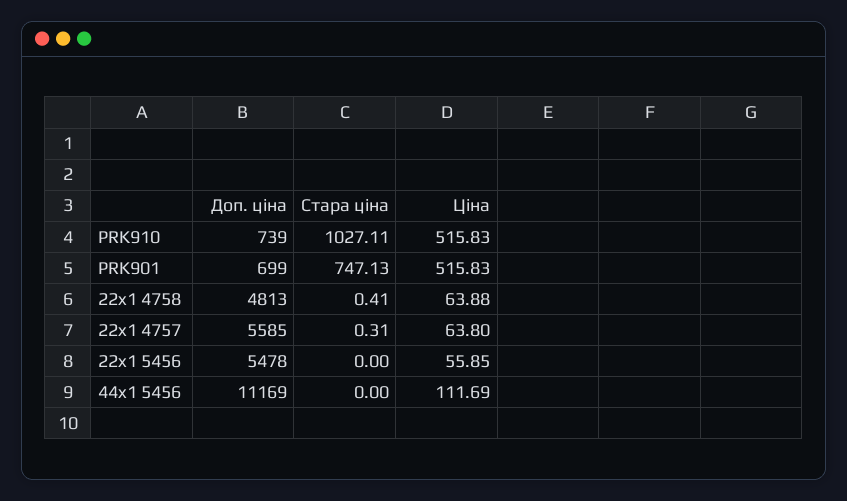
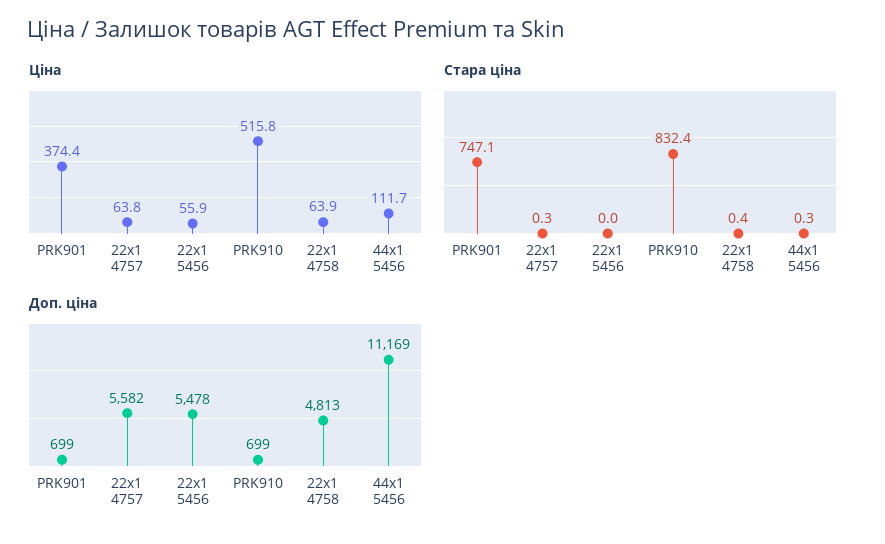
Доп. ціна, PRK910: 739 -> 699
Стара ціна, PRK910: 1027.11 -> 832.4
Ціна, PRK901: 515.83 -> 374.4
Доп. ціна, 22x1 4757: 5585 -> 5582
Стара ціна, 44x1 5456: 0 -> 0.3

